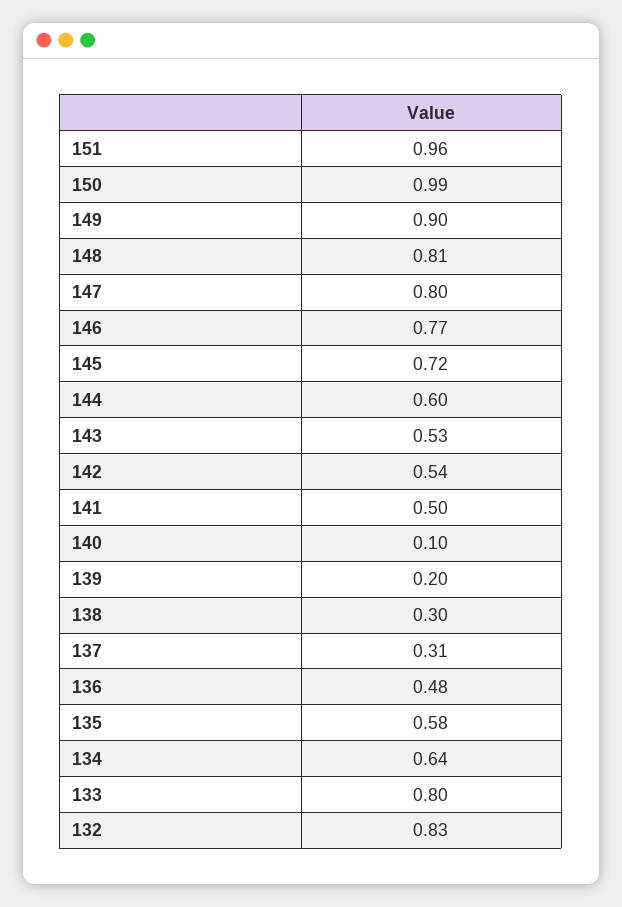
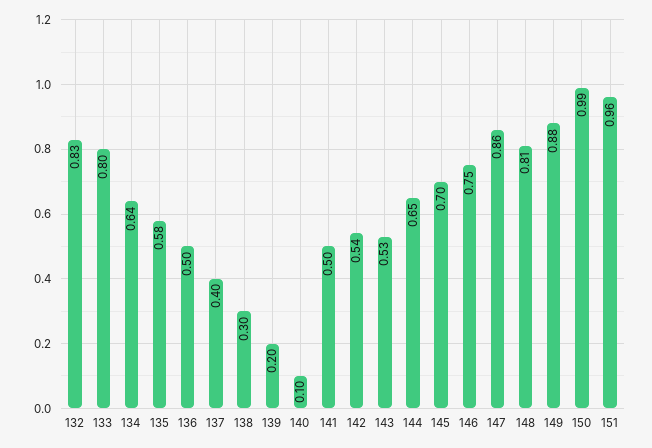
149: 0.9 -> 0.88
147: 0.8 -> 0.86
146: 0.77 -> 0.75
145: 0.72 -> 0.7
144: 0.6 -> 0.65
137: 0.31 -> 0.4
136: 0.48 -> 0.5

